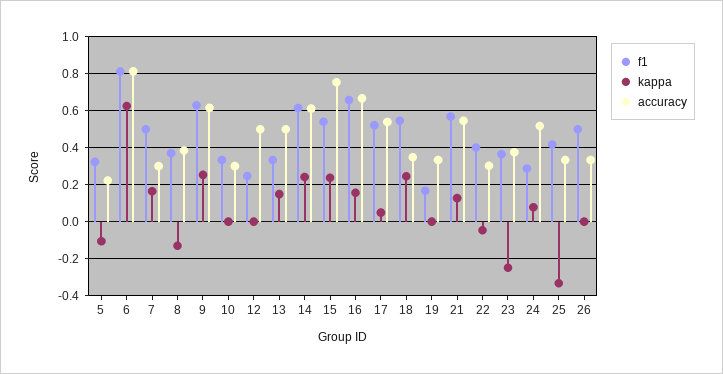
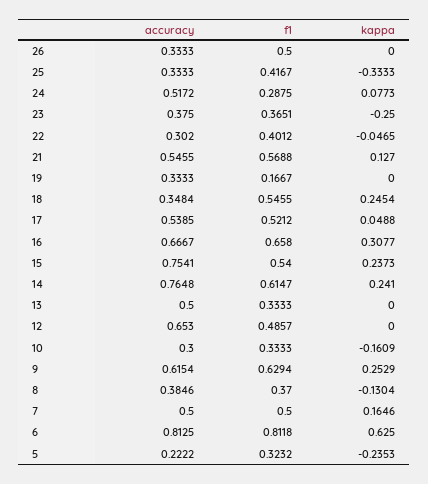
kappa, 5: -0.1 -> -0.2353
accuracy, 7: 0.3 -> 0.5
kappa, 10: 0 -> -0.1609
f1, 12: 0.25 -> 0.4857
accuracy, 12: 0.5 -> 0.653
kappa, 13: 0.15 -> 0
accuracy, 14: 0.6 -> 0.7648
kappa, 16: 0.15 -> 0.3077

